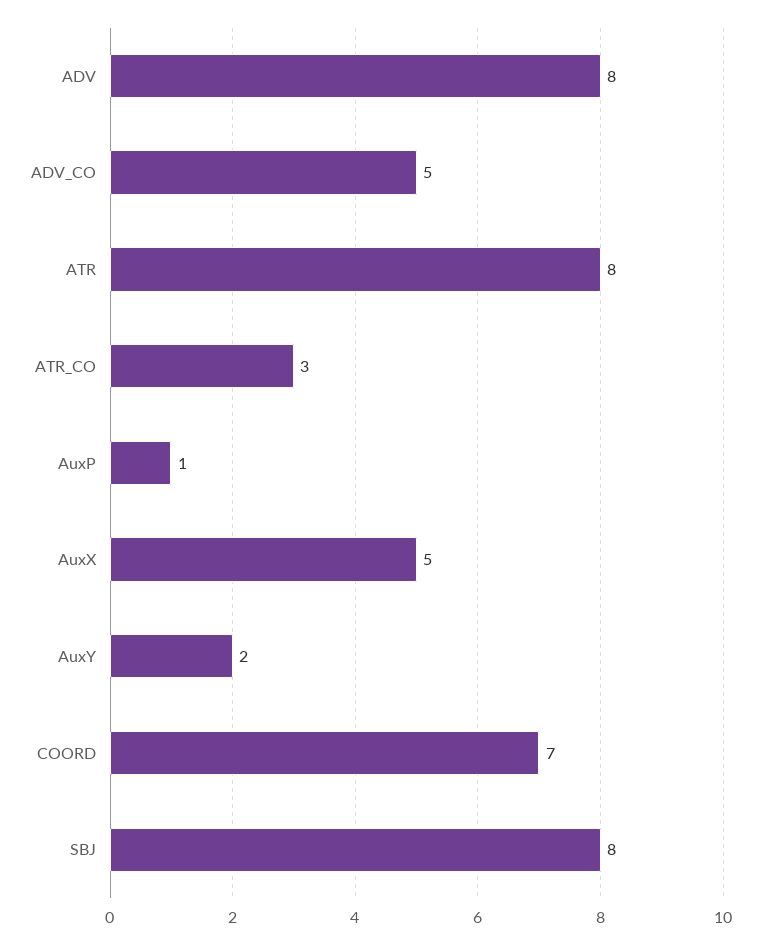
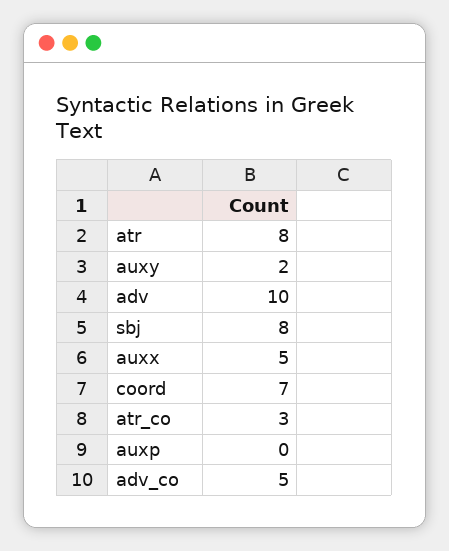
ADV: 8 -> 10
AuxP: 1 -> 0

